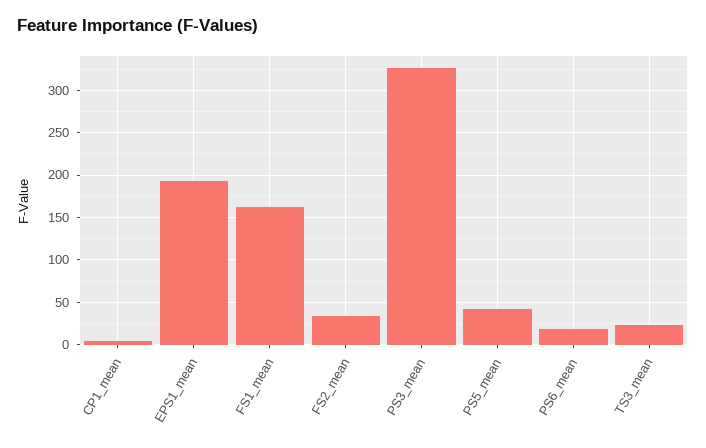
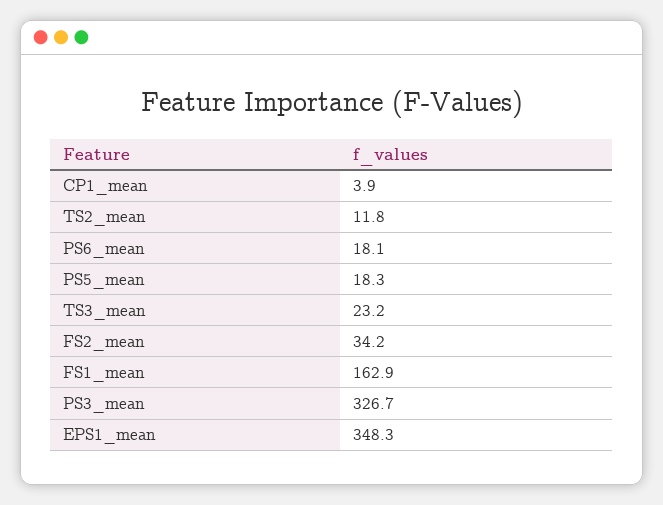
EPS1_mean: 190 -> 348.3
PS5_mean: 40 -> 18.3
TS2_mean: none -> 11.8

